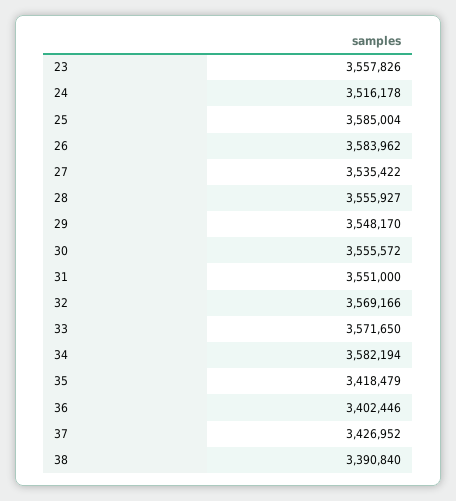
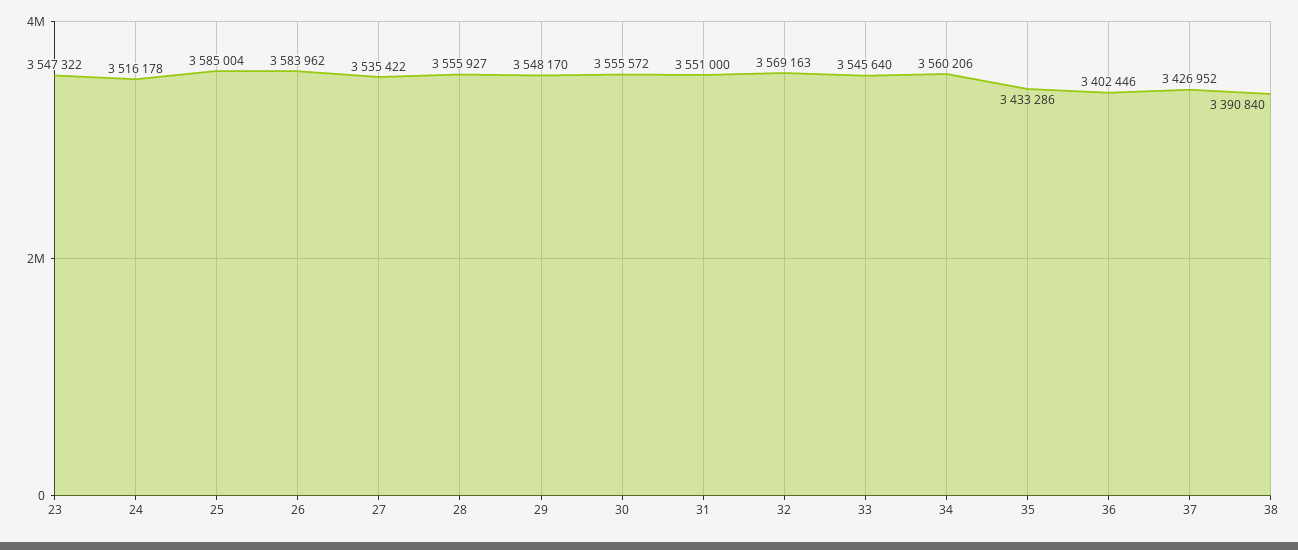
23: 3557826 -> 3547322
32: 3569166 -> 3569163
33: 3571650 -> 3545640
34: 3582194 -> 3560206
35: 3418479 -> 3433286

